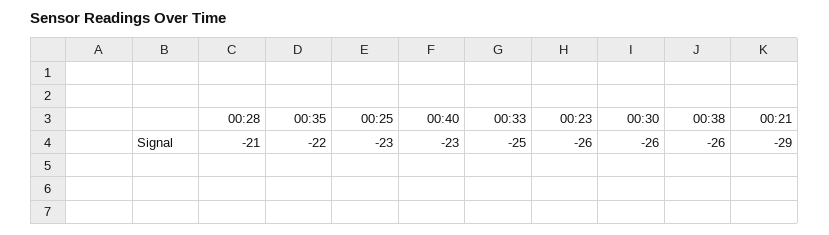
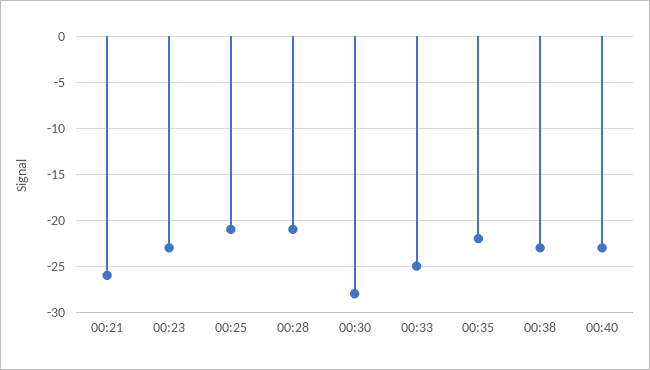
00:25: -23 -> -21
00:23: -26 -> -23
00:30: -26 -> -28
00:38: -26 -> -23
00:21: -29 -> -26

